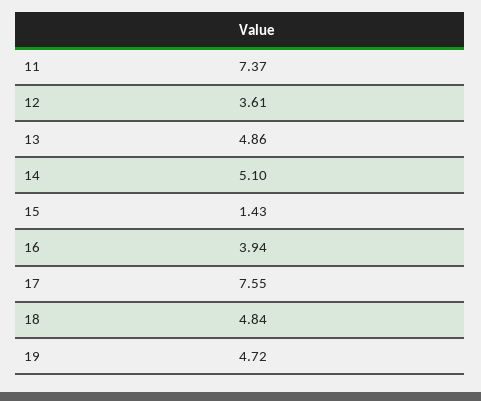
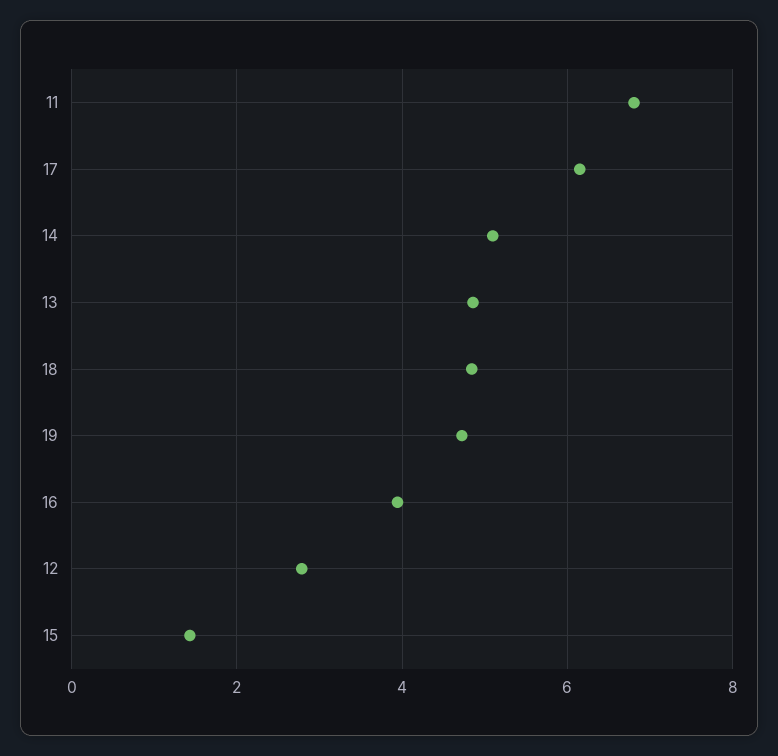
11: 7.37 -> 6.8
12: 3.61 -> 2.8
17: 7.55 -> 6.2

